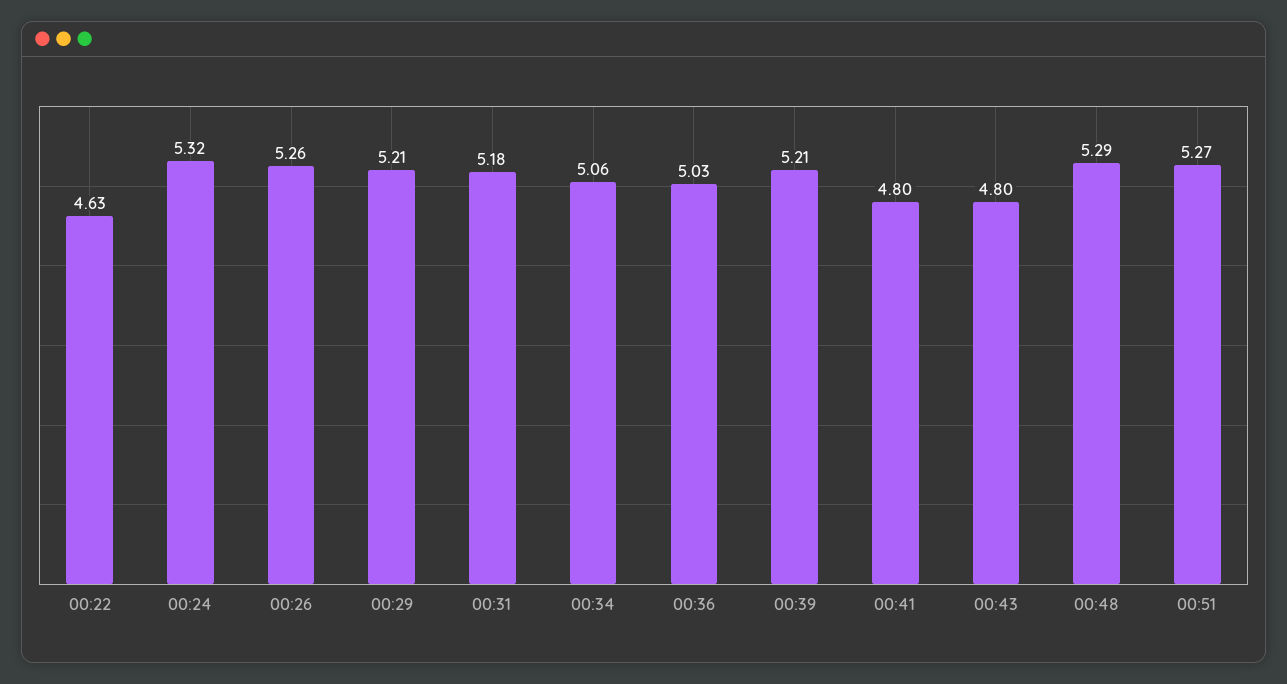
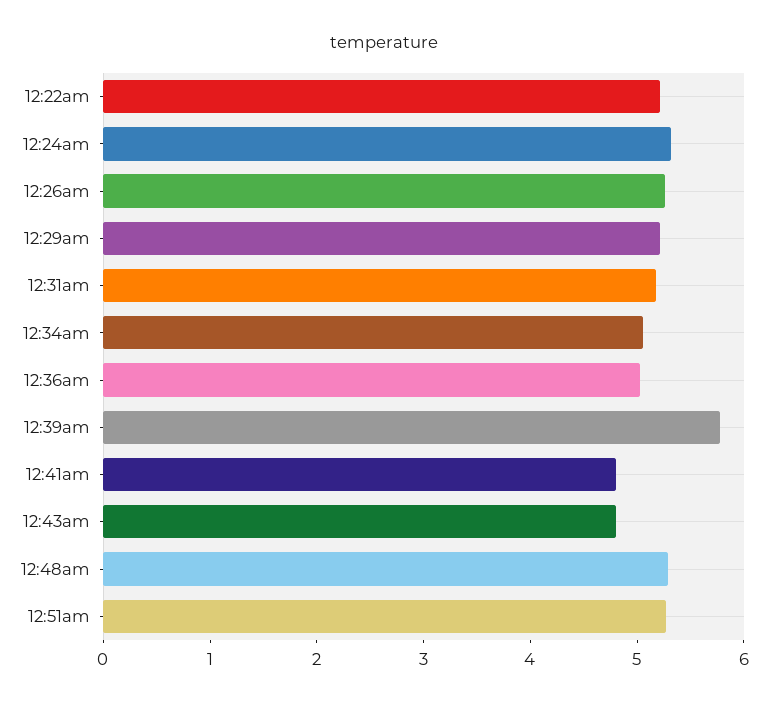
00:22: 4.63 -> 5.2
00:39: 5.21 -> 5.8

